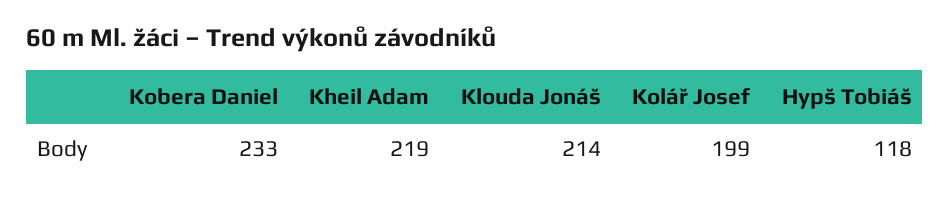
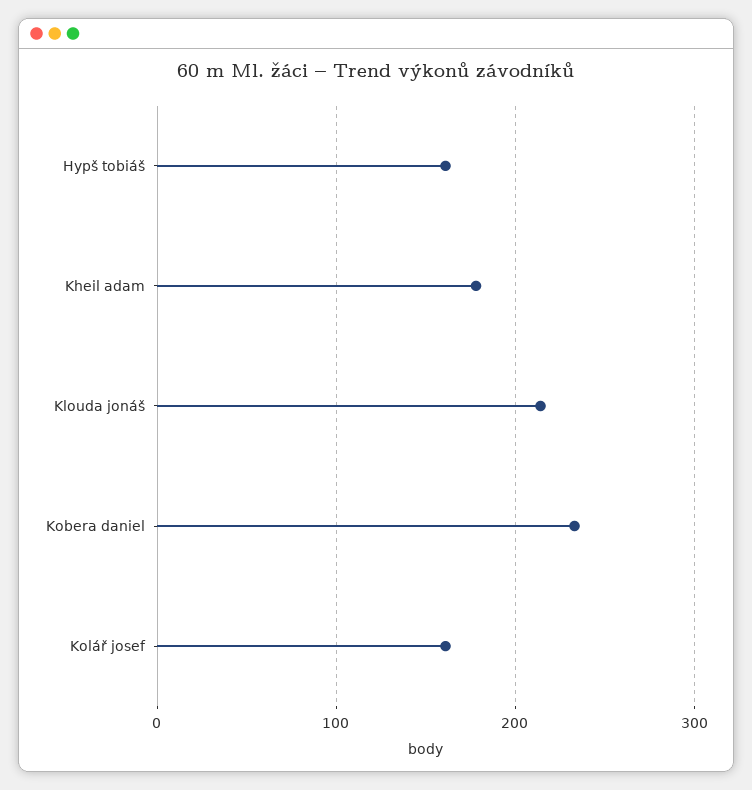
Kheil Adam: 219 -> 180
Kolář Josef: 199 -> 160
Hypš Tobiáš: 118 -> 160

